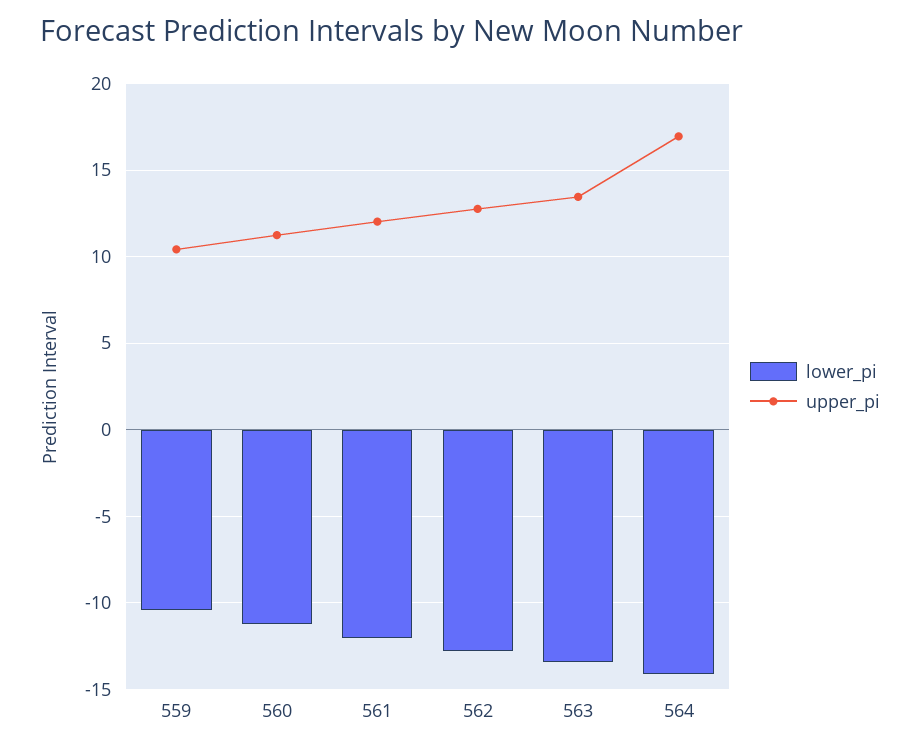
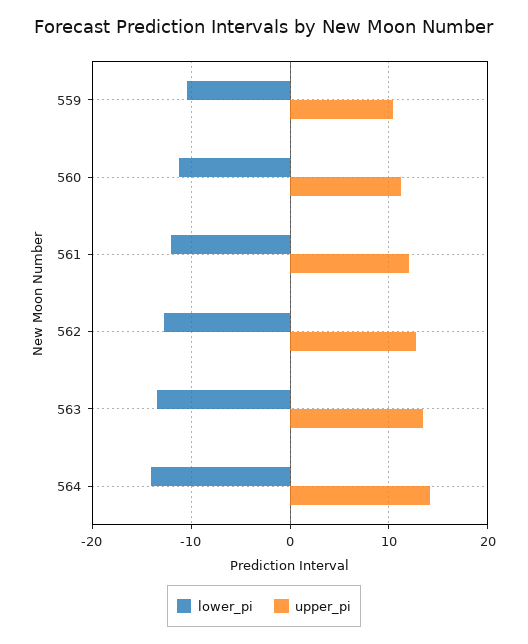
upper_pi, 564: 17 -> 14

